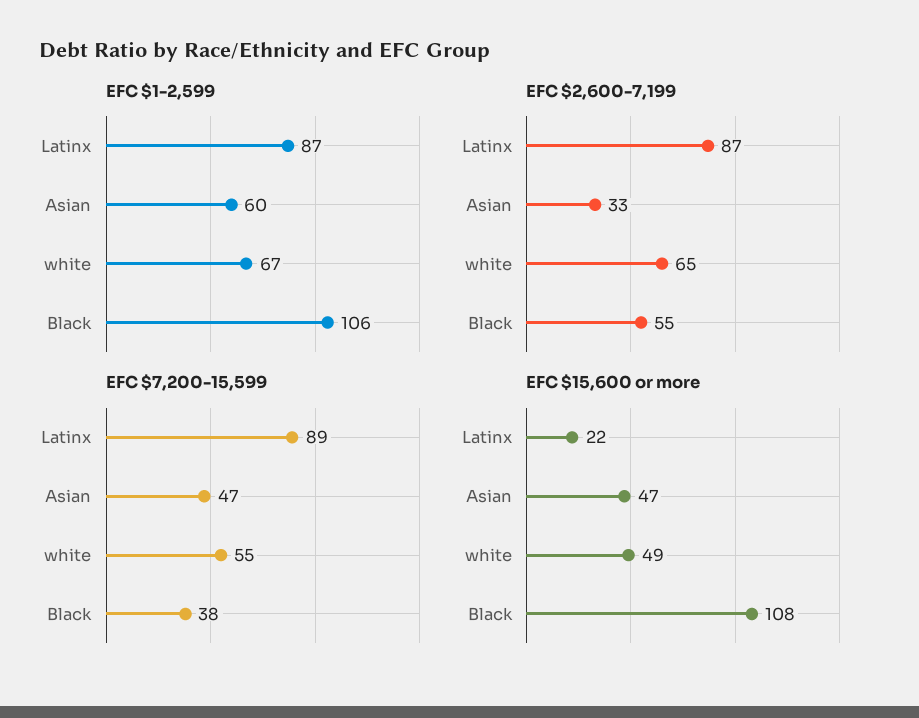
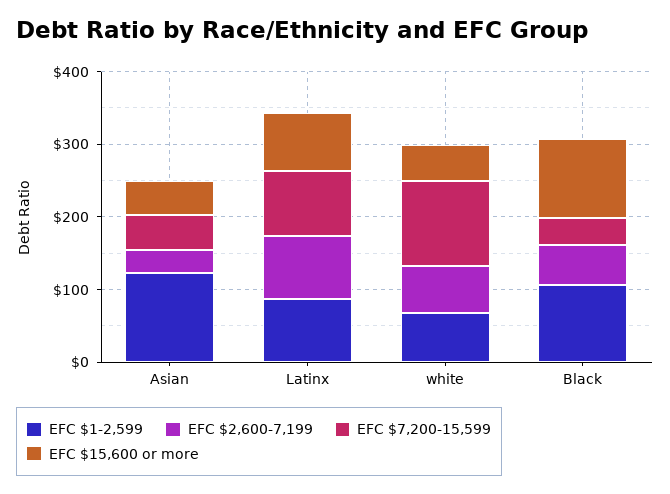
EFC $1-2,599, Asian: 60 -> 120
EFC $7,200-15,599, white: 55 -> 120
EFC $15,600 or more, Latinx: 22 -> 80

